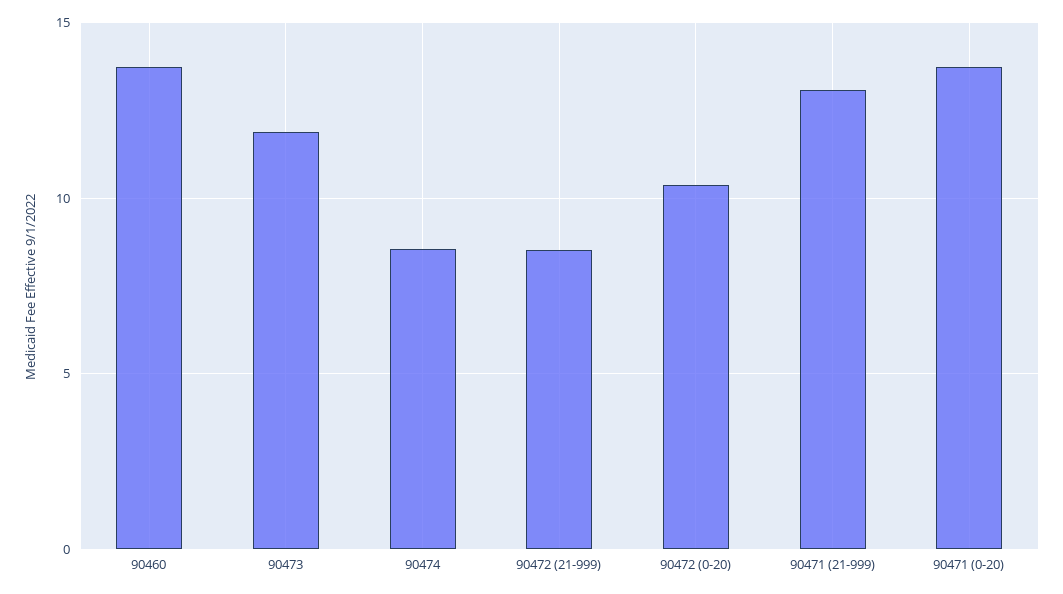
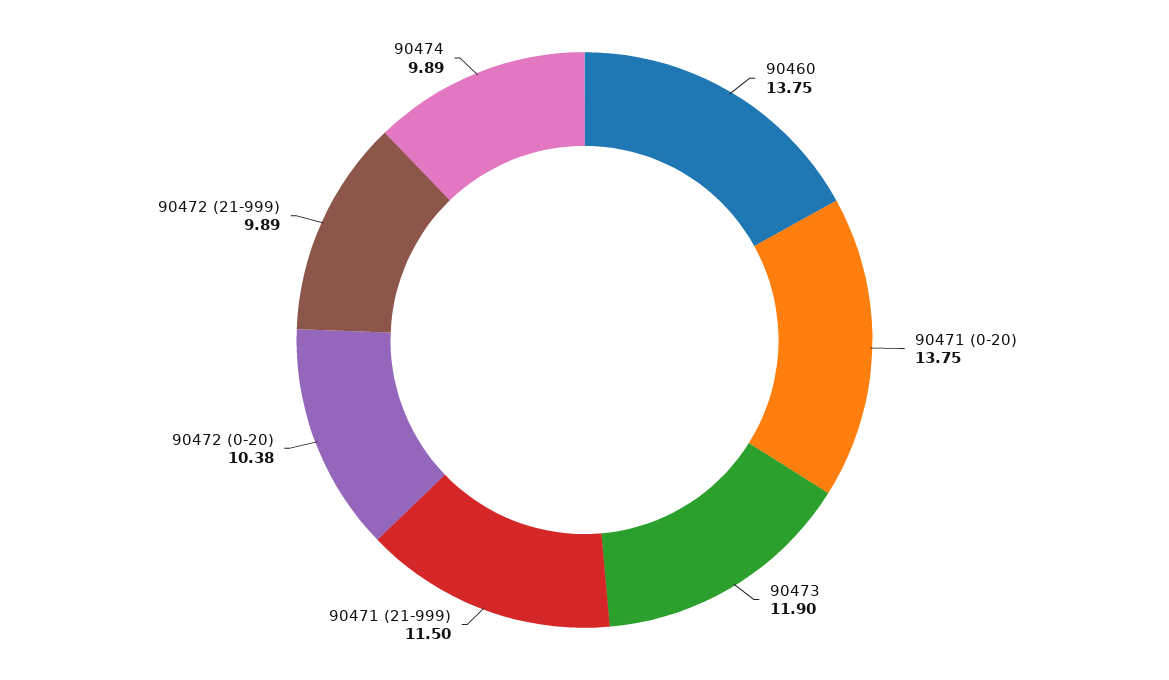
90474: 8.5 -> 9.89
90472 (21-999): 8.5 -> 9.89
90471 (21-999): 13 -> 11.5

